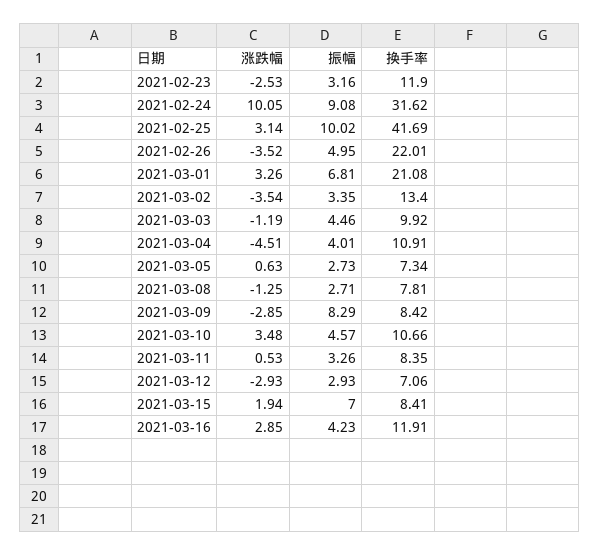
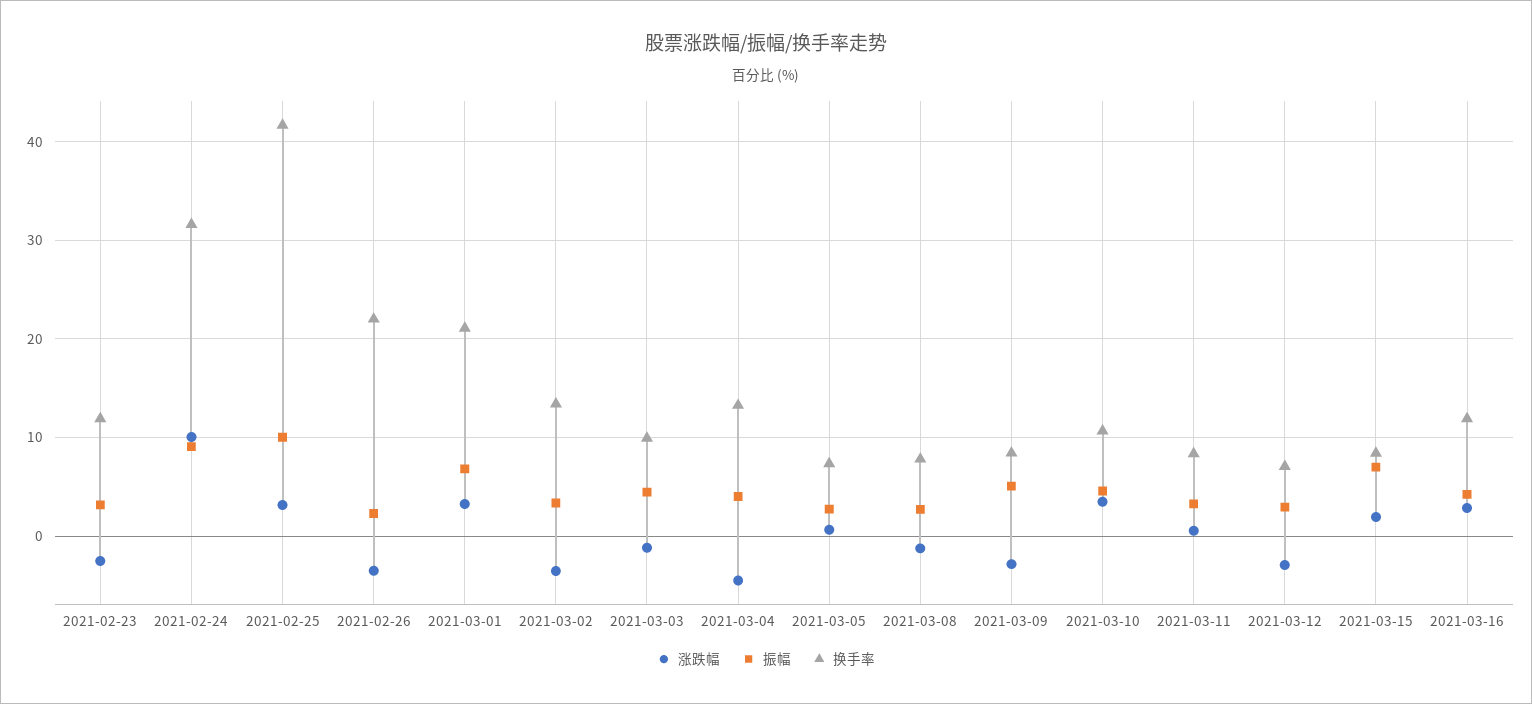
振幅, 2021-02-26: 4.95 -> 2
换手率, 2021-03-04: 10.91 -> 13
振幅, 2021-03-09: 8.29 -> 5

